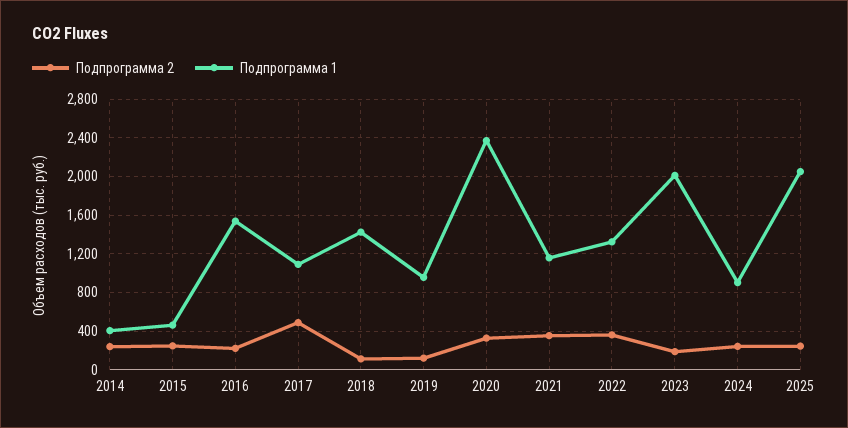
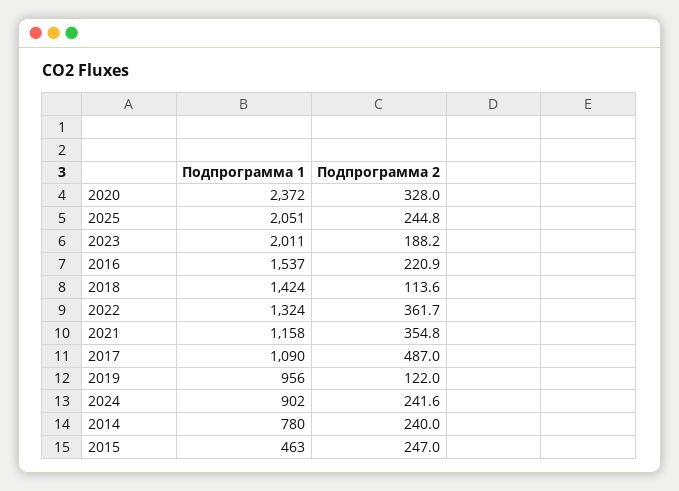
Подпрограмма 1, 2014: 400 -> 780

